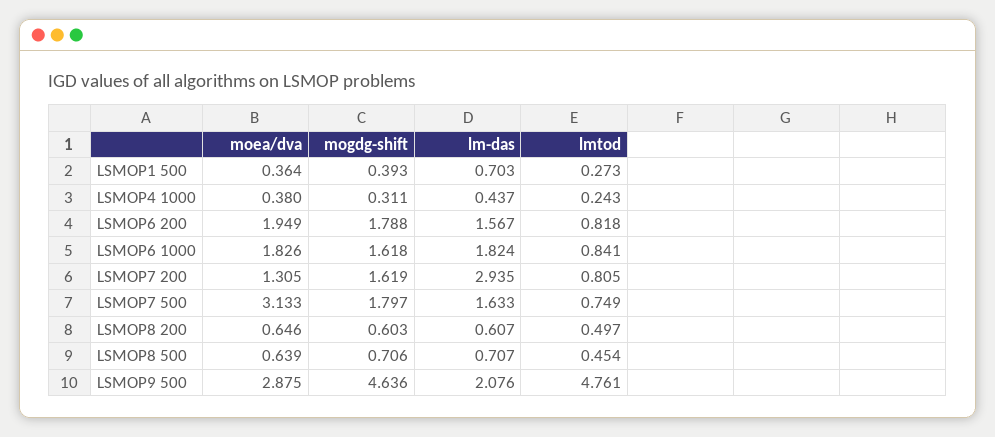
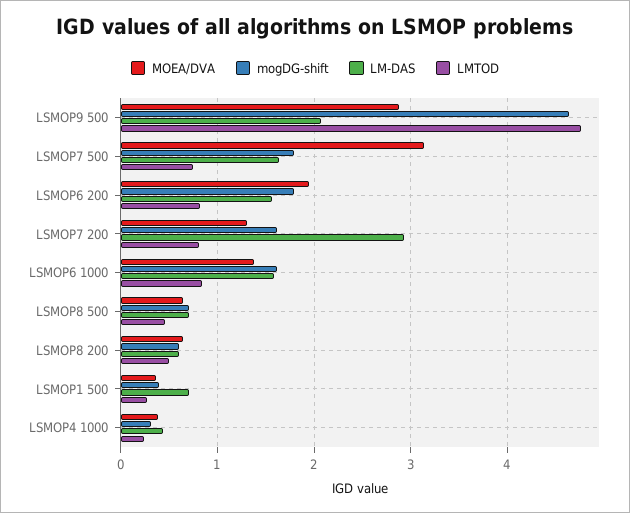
moea/dva, LSMOP6 1000: 1.826 -> 1.4
lm-das, LSMOP6 1000: 1.824 -> 1.6

